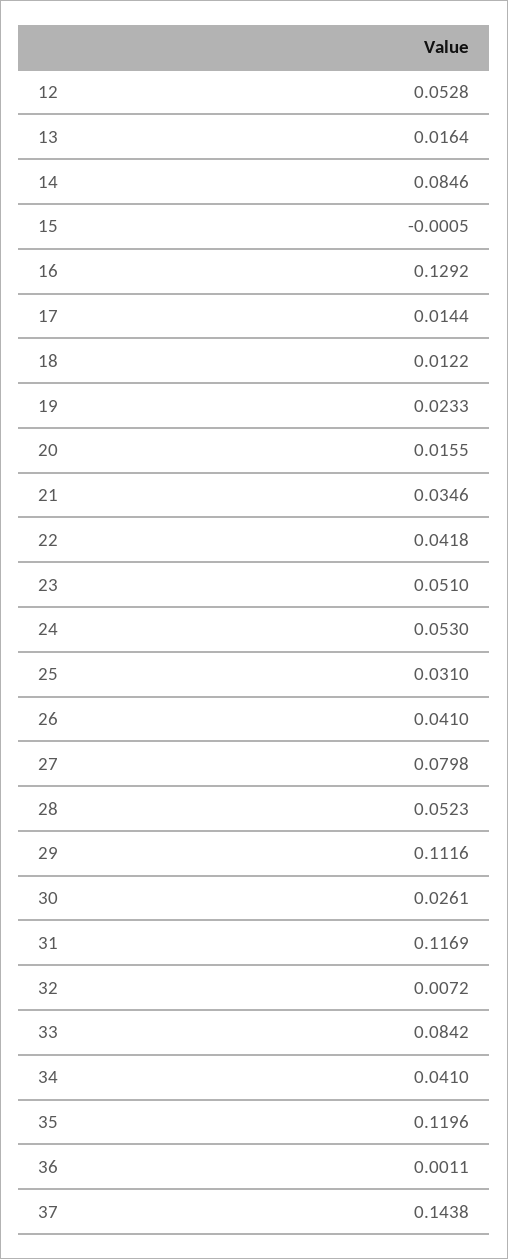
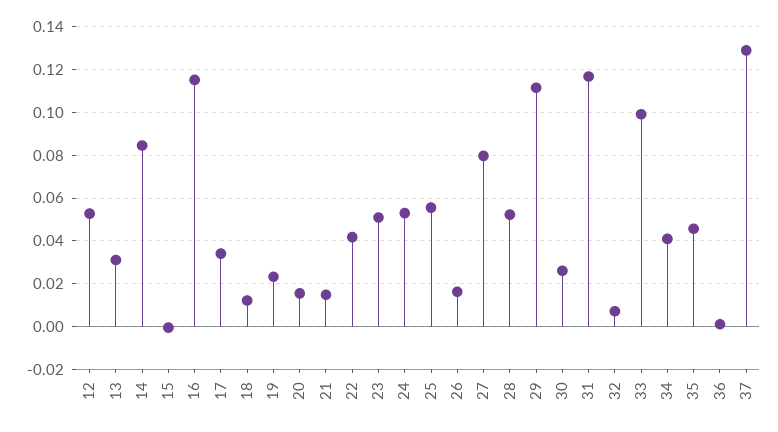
13: 0.0164 -> 0.03
16: 0.1292 -> 0.115
17: 0.0144 -> 0.035
21: 0.0346 -> 0.015
25: 0.031 -> 0.055
26: 0.041 -> 0.015
33: 0.0842 -> 0.1
35: 0.1196 -> 0.045
37: 0.1438 -> 0.13

